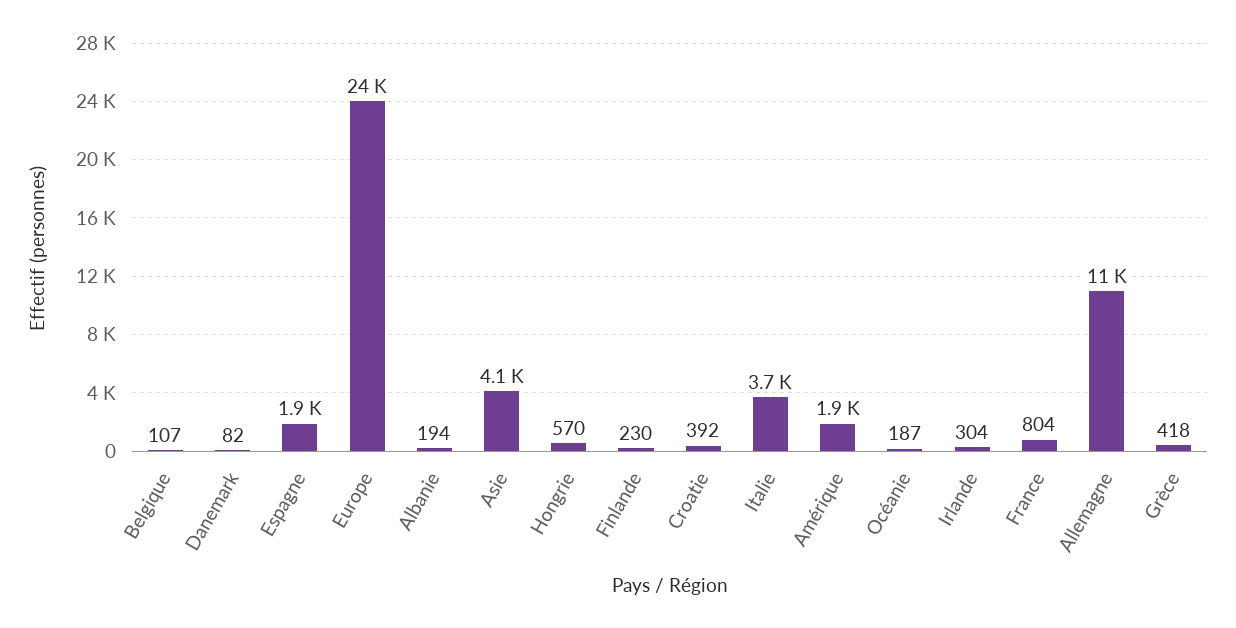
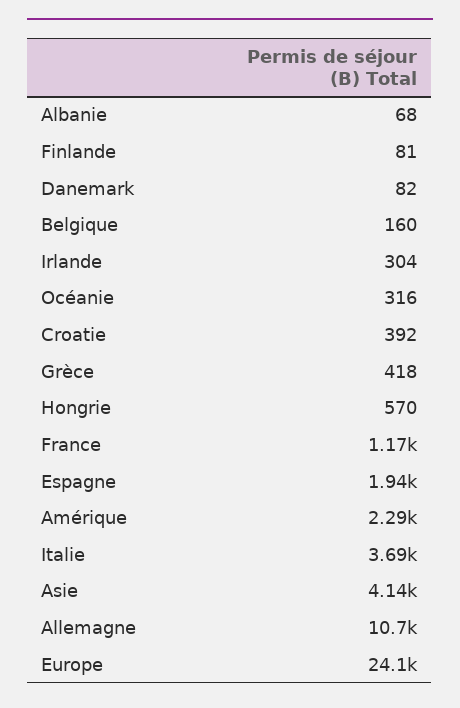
Belgique: 107 -> 160
Albanie: 194 -> 68
Finlande: 230 -> 81
Amérique: 1900 -> 2290
Océanie: 187 -> 316
France: 804 -> 1170

